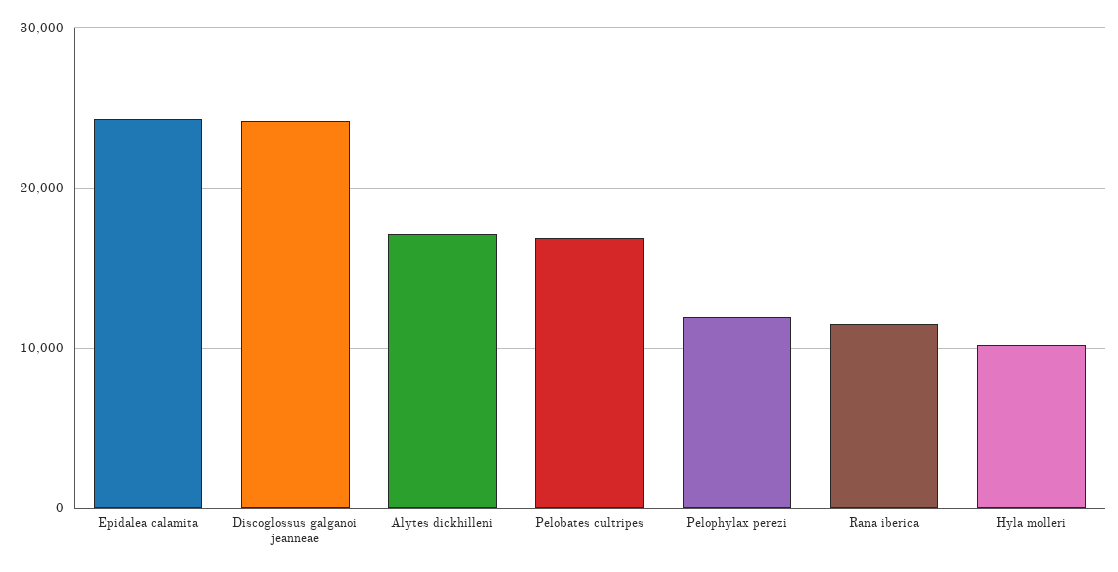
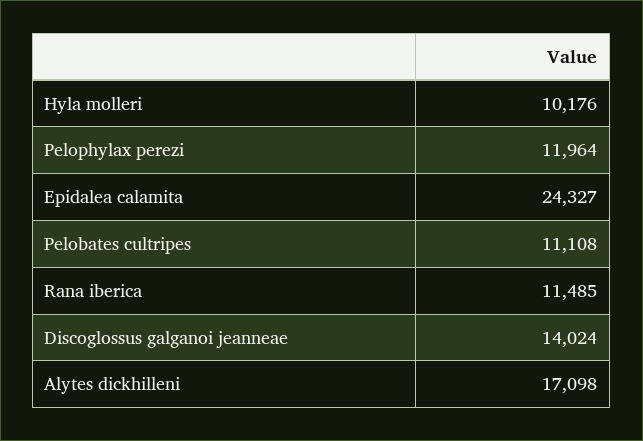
Discoglossus galganoi jeanneae: 24000 -> 14024
Pelobates cultripes: 17000 -> 11108

